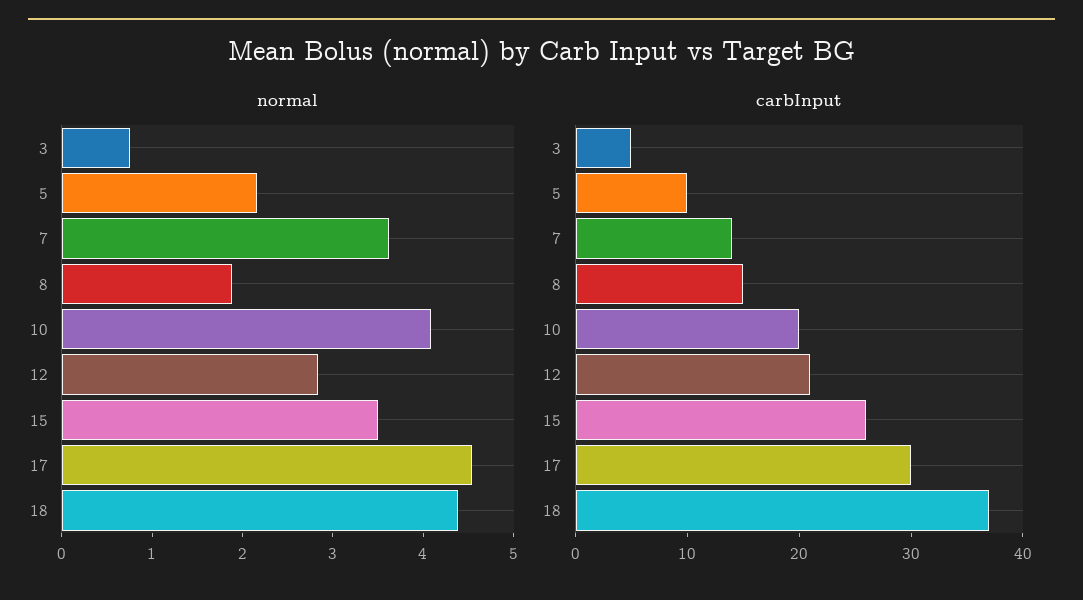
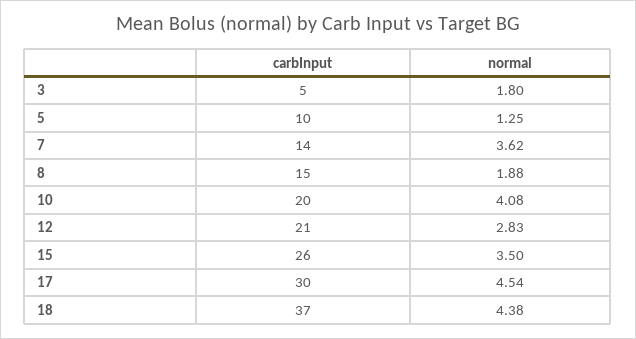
normal, 3: 0.8 -> 1.8
normal, 5: 2.2 -> 1.25

